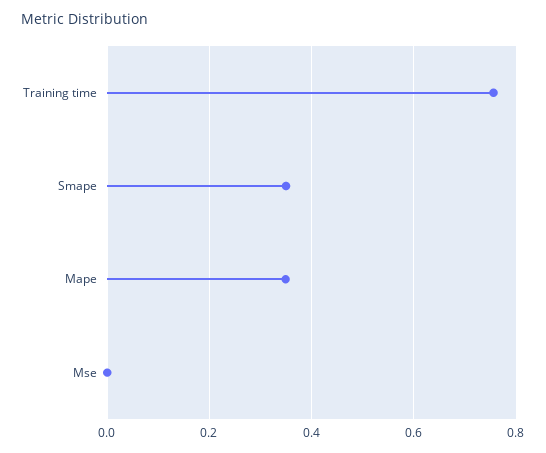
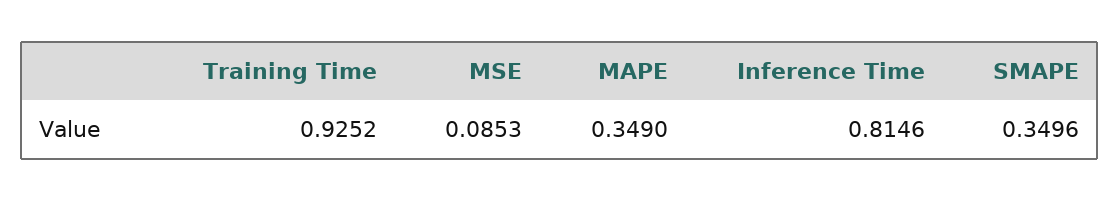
Training time: 0.76 -> 0.9252
Mse: 0 -> 0.0853
Inference Time: none -> 0.8146

